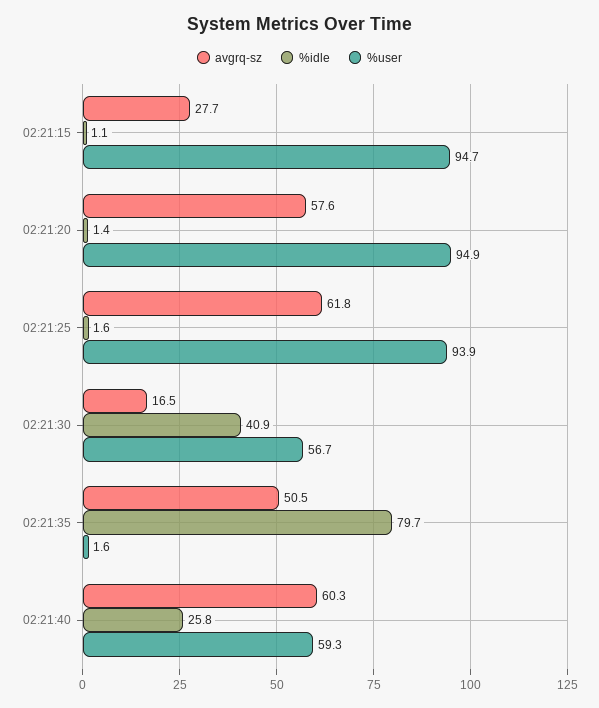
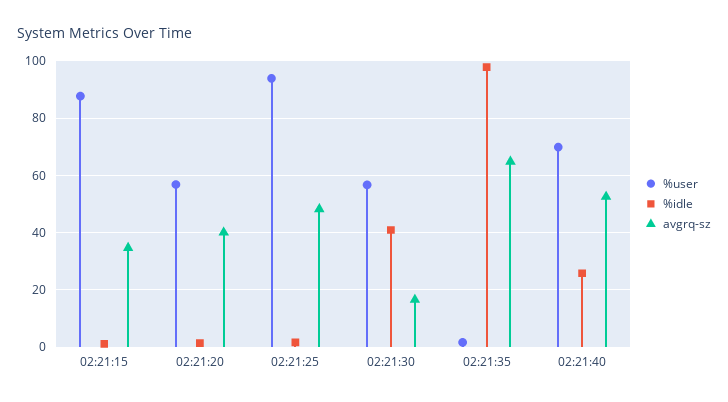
avgrq-sz, 02:21:15: 27.7 -> 35
%user, 02:21:15: 94.7 -> 87.5
avgrq-sz, 02:21:20: 57.6 -> 40
%user, 02:21:20: 94.9 -> 57.5
avgrq-sz, 02:21:25: 61.8 -> 47.5
avgrq-sz, 02:21:35: 50.5 -> 65
%idle, 02:21:35: 79.7 -> 97.5
avgrq-sz, 02:21:40: 60.3 -> 52.5
%user, 02:21:40: 59.3 -> 70

